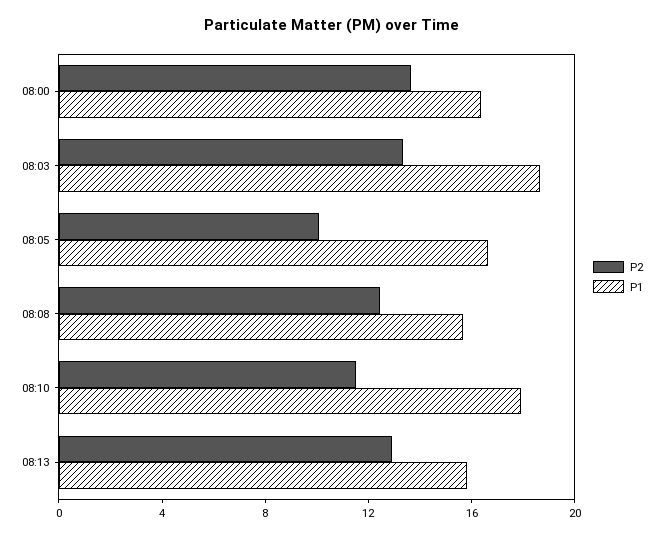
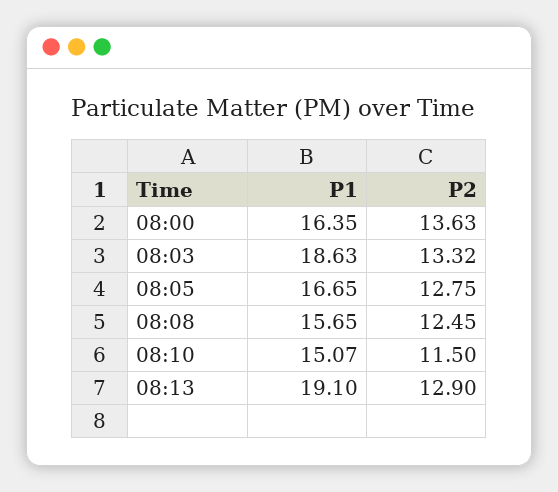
P2, 08:05: 10 -> 12.75
P1, 08:10: 18 -> 15.07
P1, 08:13: 16 -> 19.1

